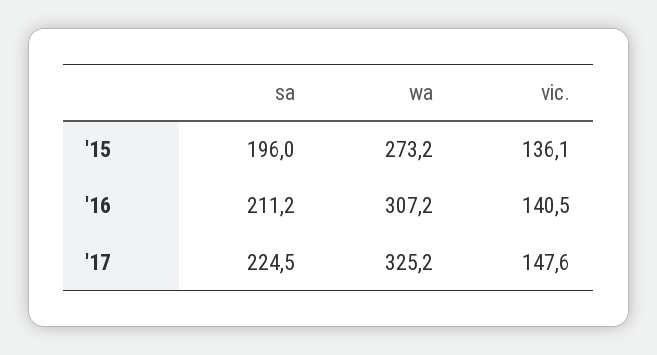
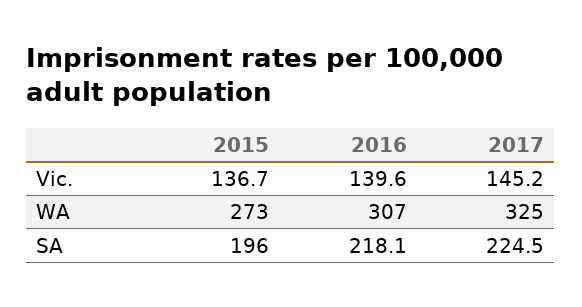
vic., '15: 136.1 -> 136.7
sa, '16: 211.2 -> 218.1
vic., '16: 140.5 -> 139.6
vic., '17: 147.6 -> 145.2

